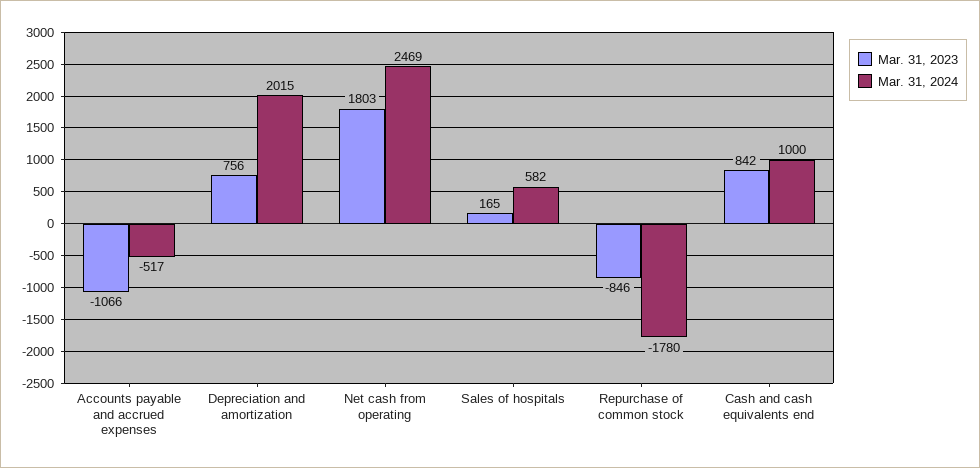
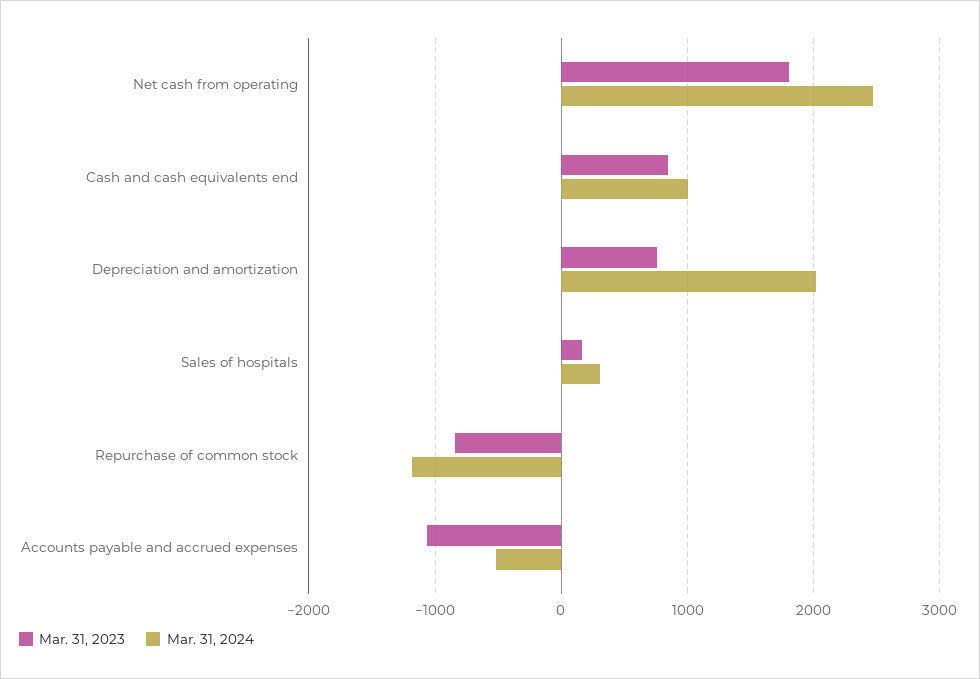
Mar. 31, 2024, Sales of hospitals: 582 -> 300
Mar. 31, 2024, Repurchase of common stock: -1780 -> -1200

